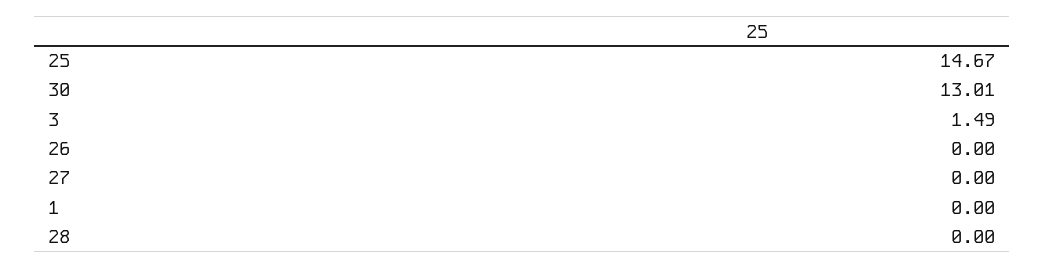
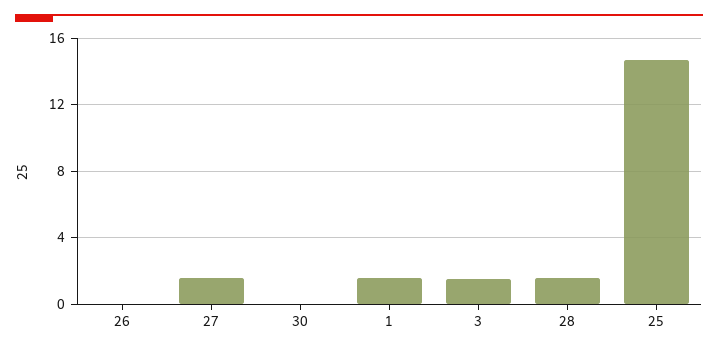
30: 13.01 -> 0
27: 0 -> 1.5
1: 0 -> 1.5
28: 0 -> 1.5

